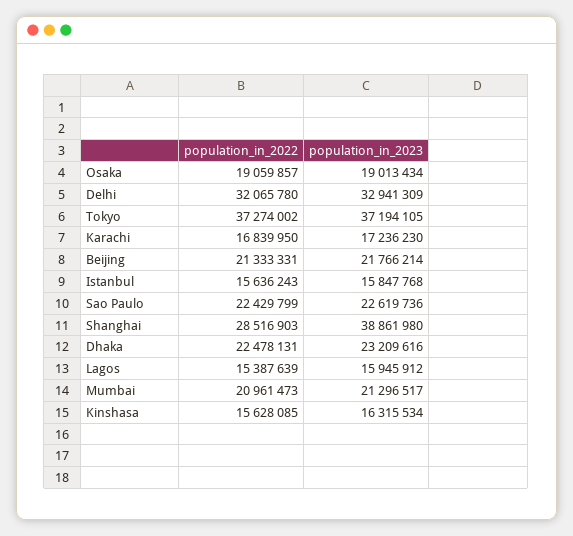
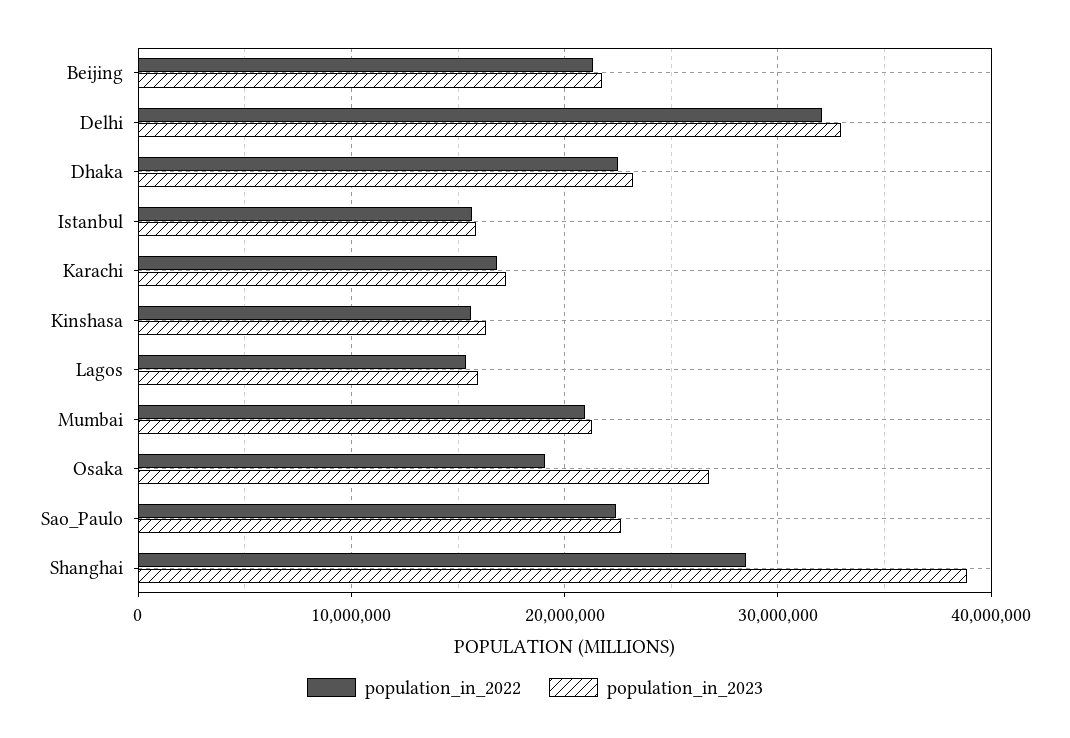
population_in_2023, Osaka: 19013434 -> 27000000
population_in_2022, Tokyo: 37274002 -> none
population_in_2023, Tokyo: 37194105 -> none

